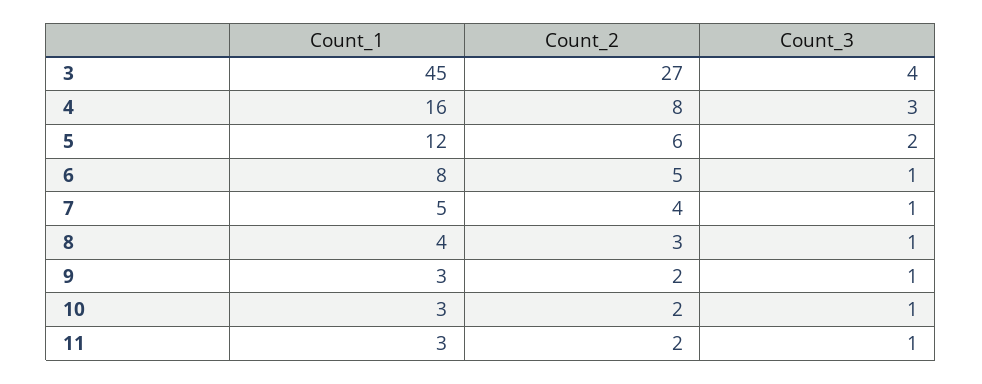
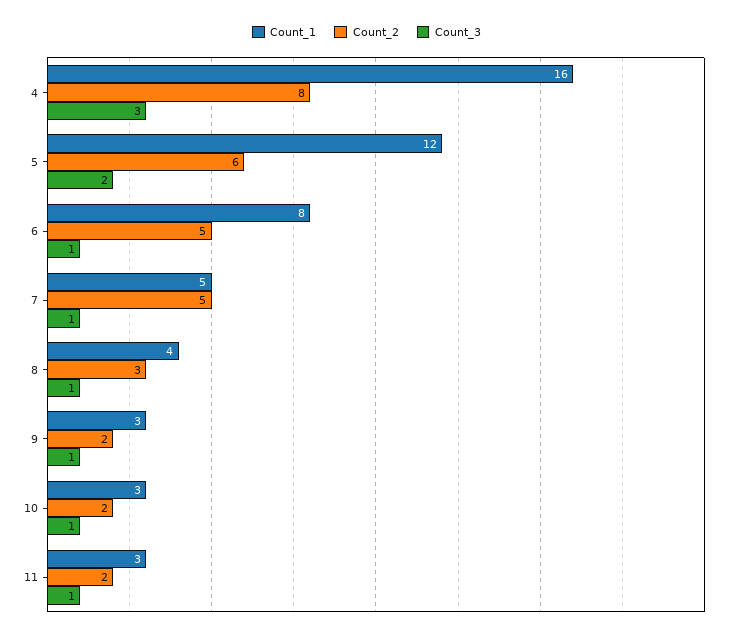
Count_1, 3: 45 -> none
Count_2, 3: 27 -> none
Count_3, 3: 4 -> none
Count_2, 7: 4 -> 5

